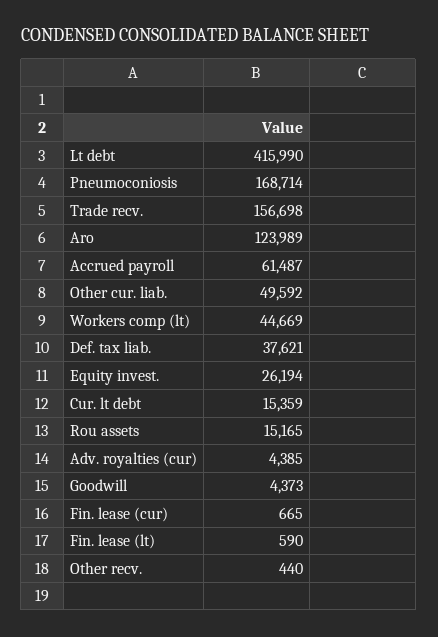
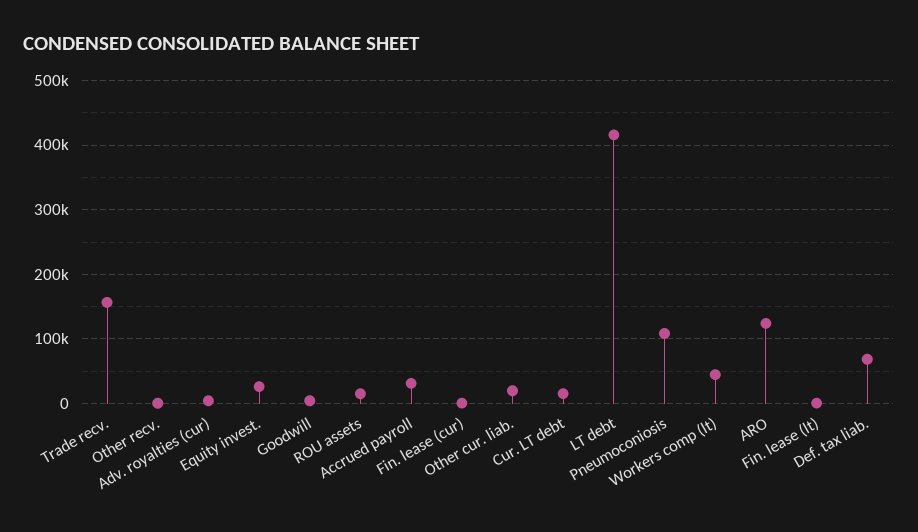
Pneumoconiosis: 168714 -> 110000
Accrued payroll: 61487 -> 30000
Other cur. liab.: 49592 -> 20000
Def. tax liab.: 37621 -> 70000

